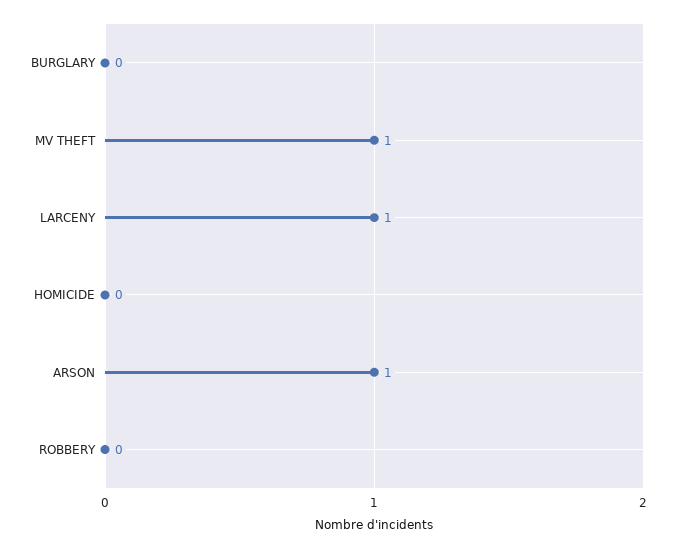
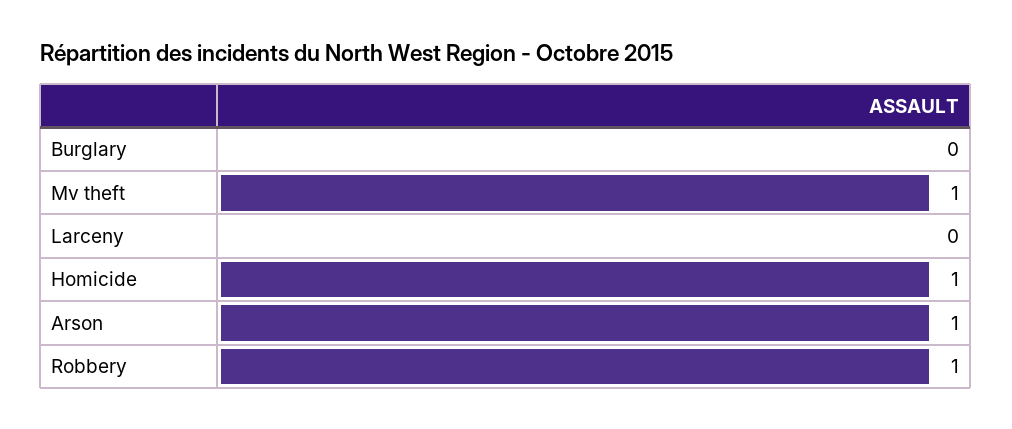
LARCENY: 1 -> 0
HOMICIDE: 0 -> 1
ROBBERY: 0 -> 1

